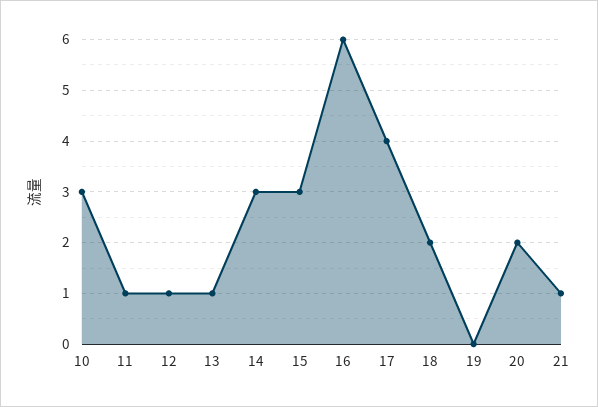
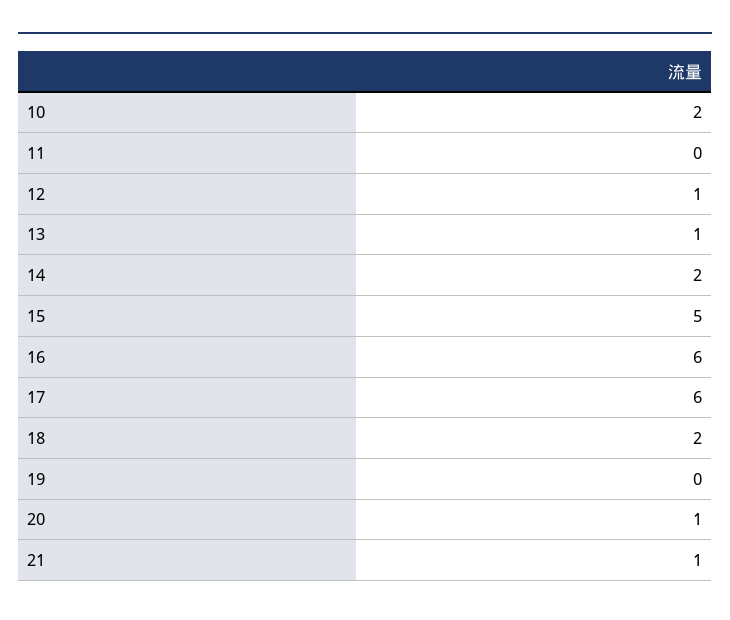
10: 3 -> 2
11: 1 -> 0
14: 3 -> 2
15: 3 -> 5
17: 4 -> 6
20: 2 -> 1

